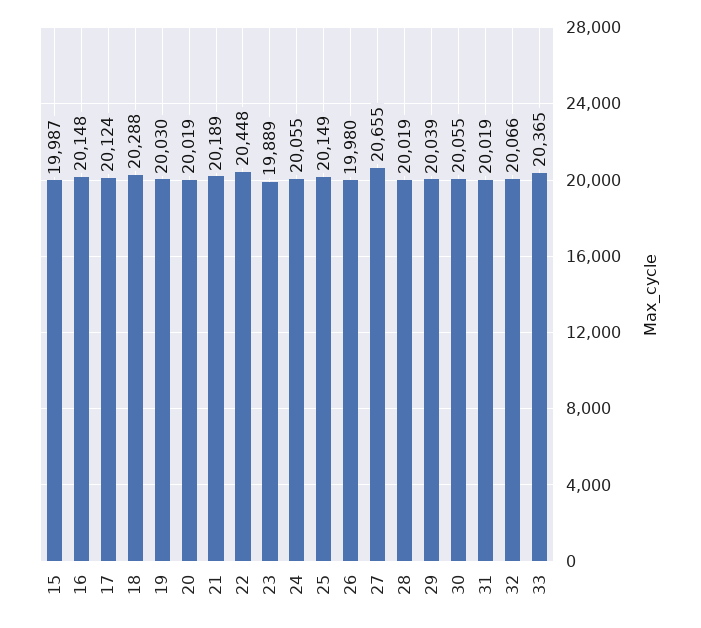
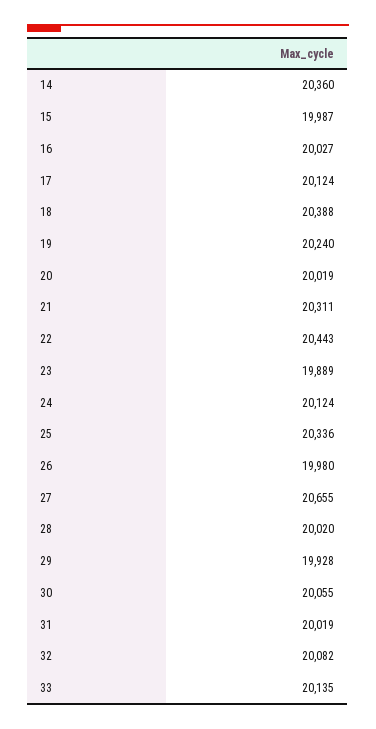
16: 20148 -> 20027
18: 20288 -> 20388
19: 20030 -> 20240
21: 20189 -> 20311
22: 20448 -> 20443
24: 20055 -> 20124
25: 20149 -> 20336
28: 20019 -> 20020
29: 20039 -> 19928
32: 20066 -> 20082
33: 20365 -> 20135
14: none -> 20360

